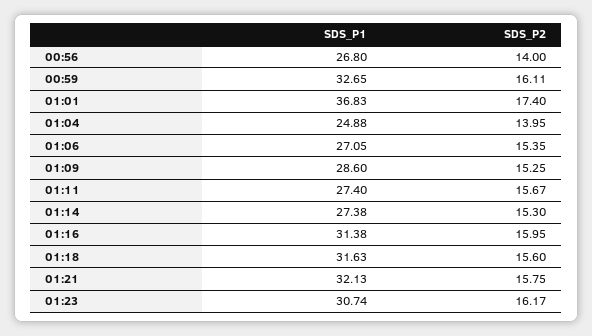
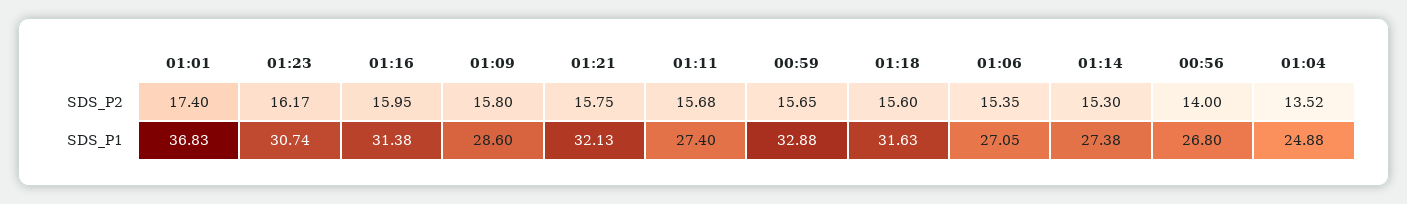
SDS_P1, 00:59: 32.65 -> 32.88
SDS_P2, 00:59: 16.11 -> 15.65
SDS_P2, 01:04: 13.95 -> 13.52
SDS_P2, 01:09: 15.25 -> 15.8
SDS_P2, 01:11: 15.67 -> 15.68

